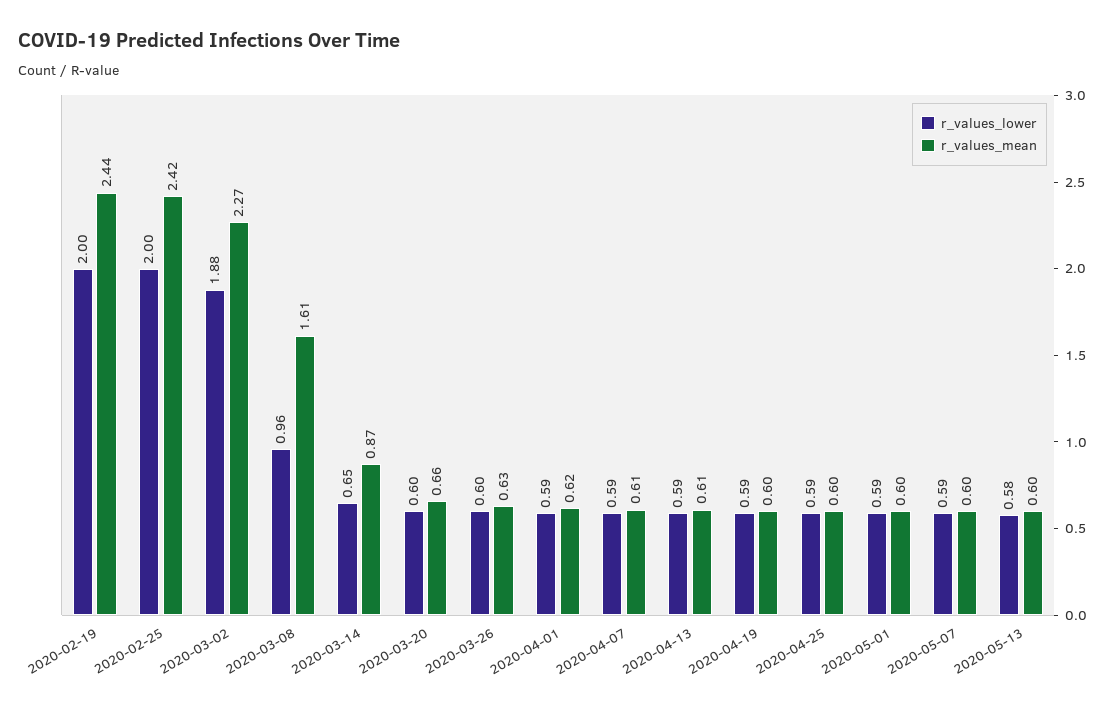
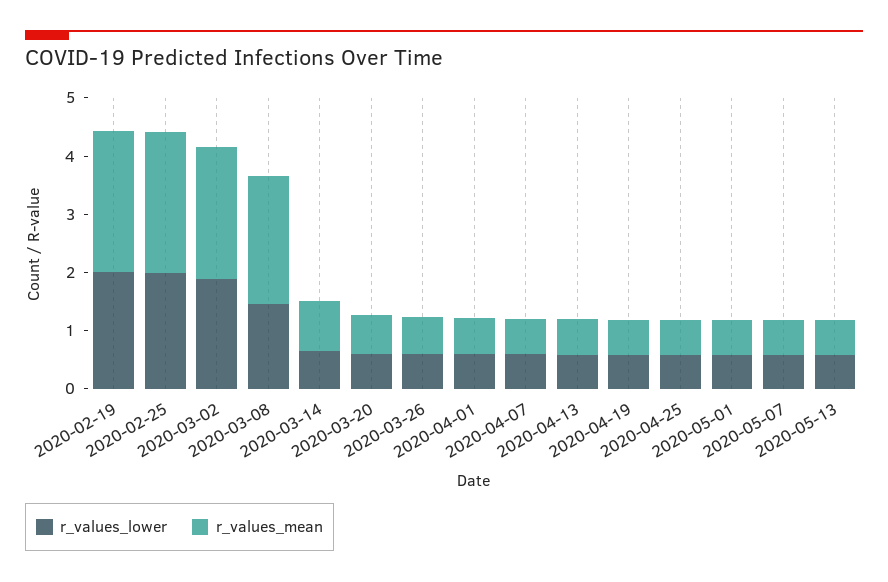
r_values_lower, 2020-03-08: 0.96 -> 1.4
r_values_mean, 2020-03-08: 1.61 -> 2.2

